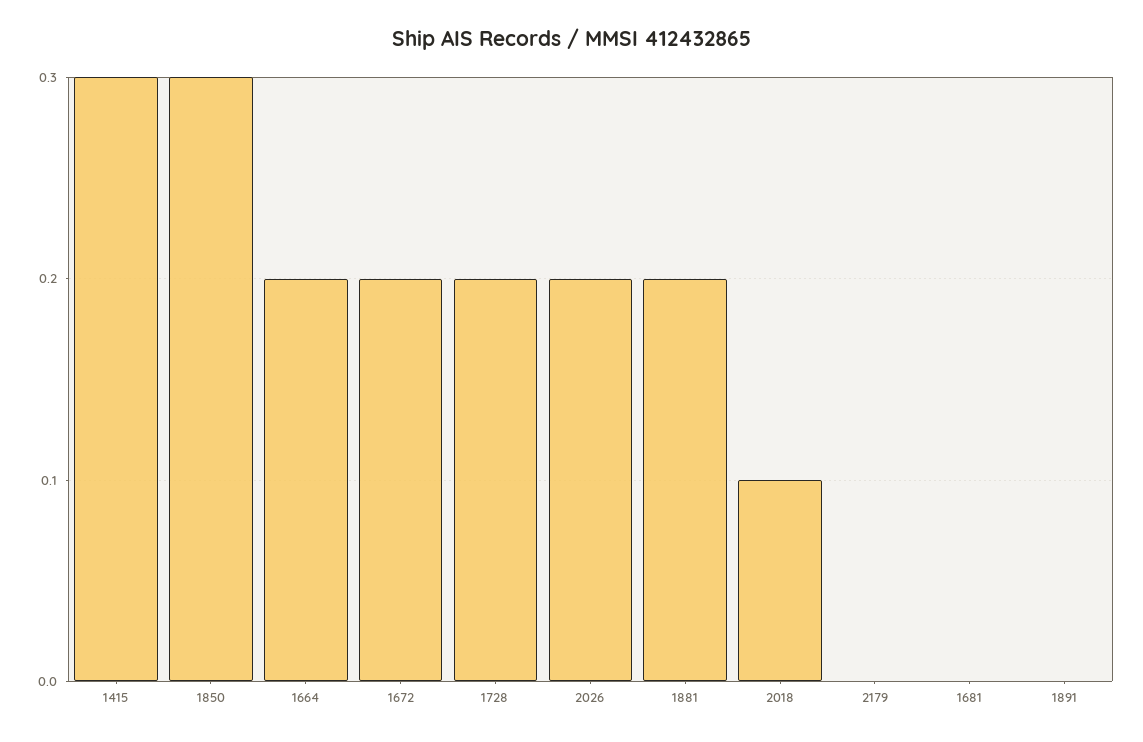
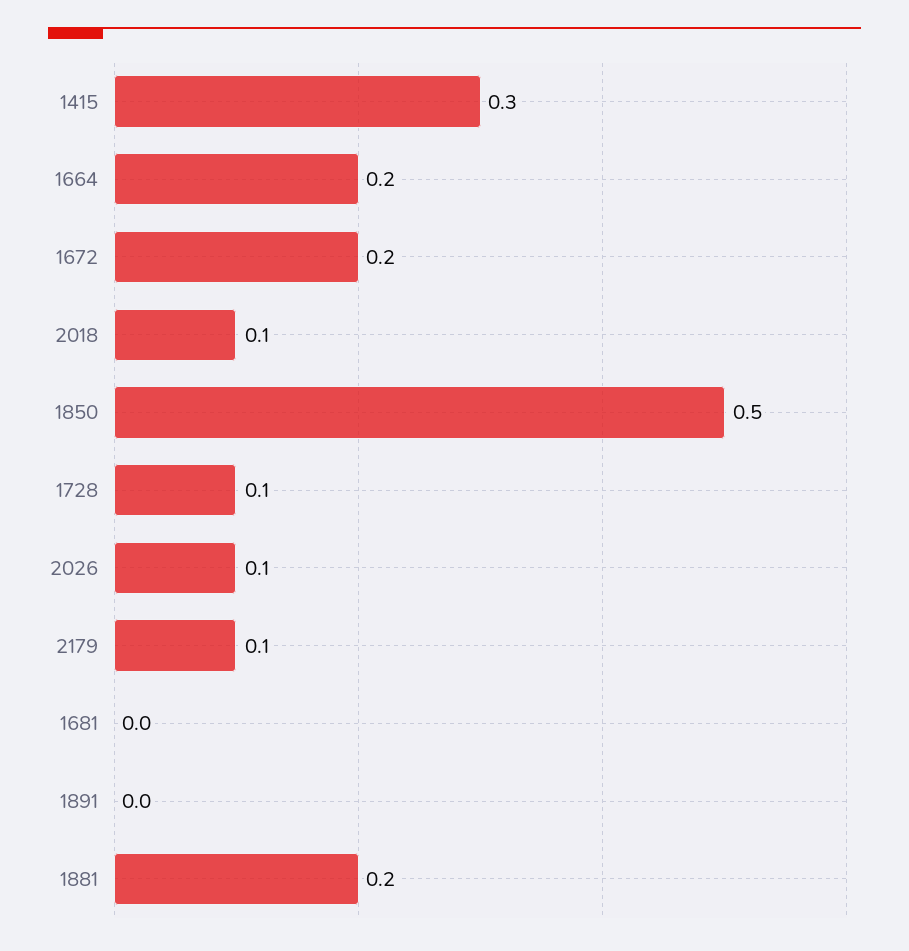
1850: 0.3 -> 0.5
1728: 0.2 -> 0.1
2026: 0.2 -> 0.1
2179: 0 -> 0.1

